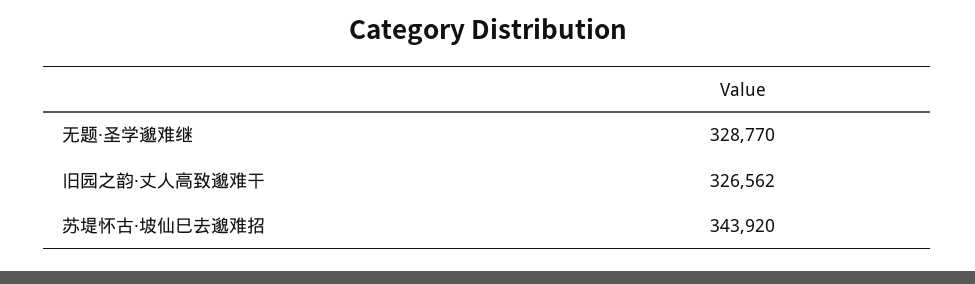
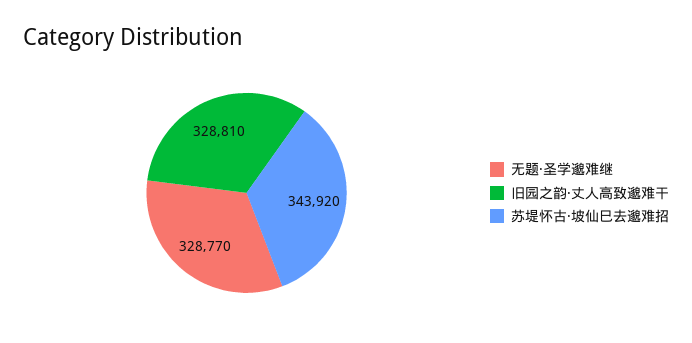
旧园之韵·丈人高致邈难干: 326562 -> 328810

